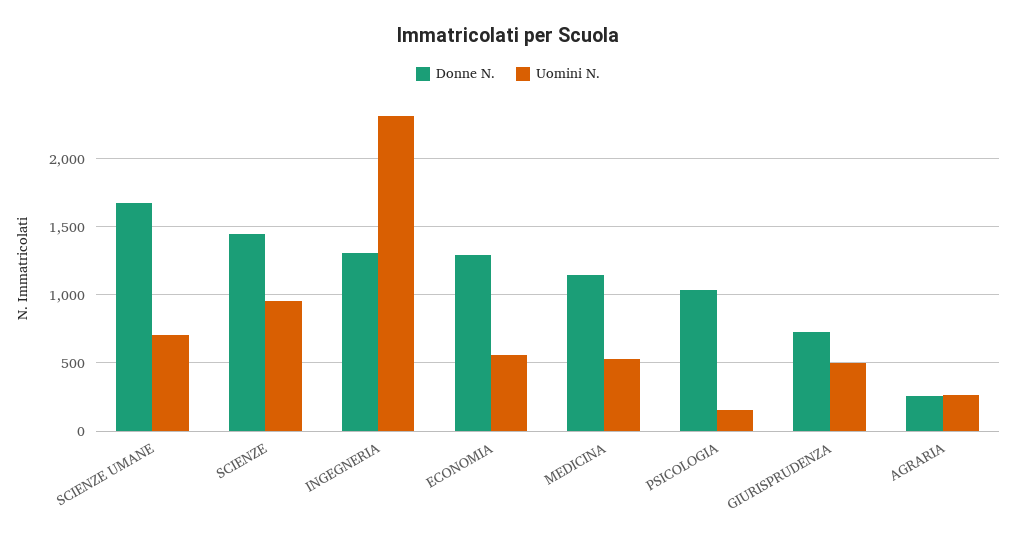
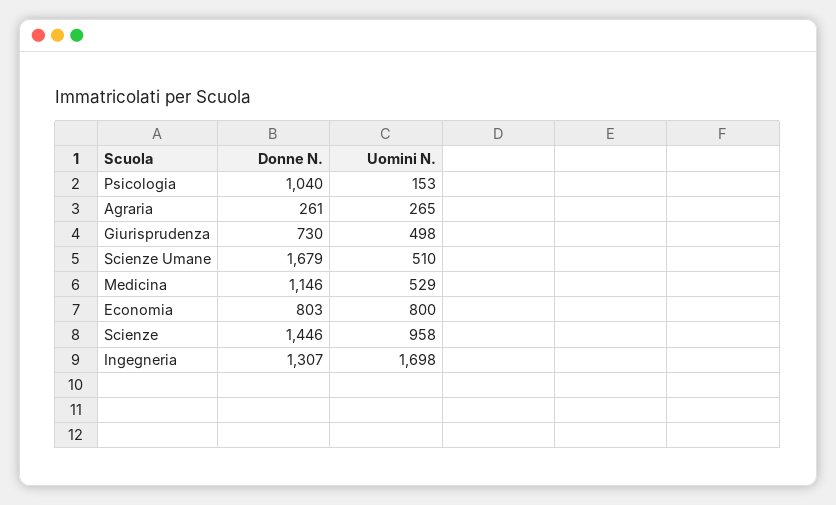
Uomini N., SCIENZE UMANE: 700 -> 510
Uomini N., INGEGNERIA: 2300 -> 1698
Donne N., ECONOMIA: 1300 -> 803
Uomini N., ECONOMIA: 550 -> 800

